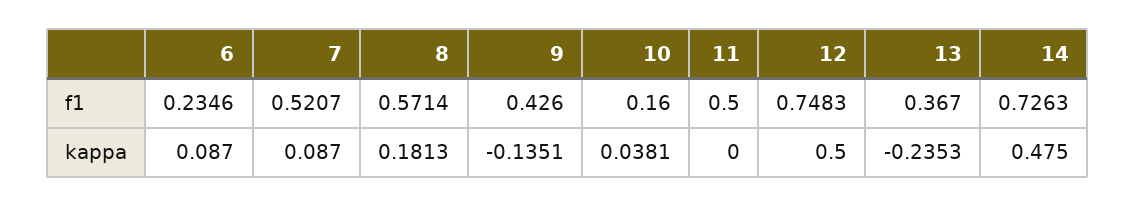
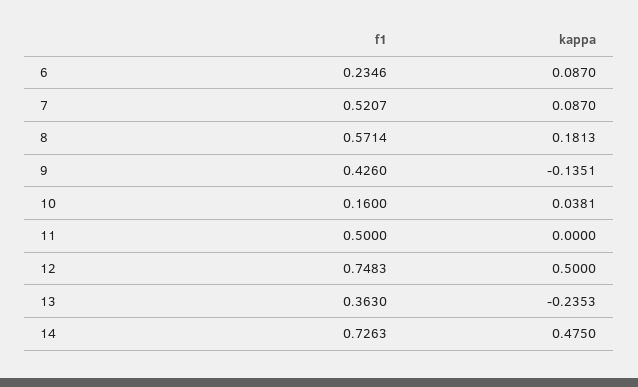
13, f1: 0.367 -> 0.363

